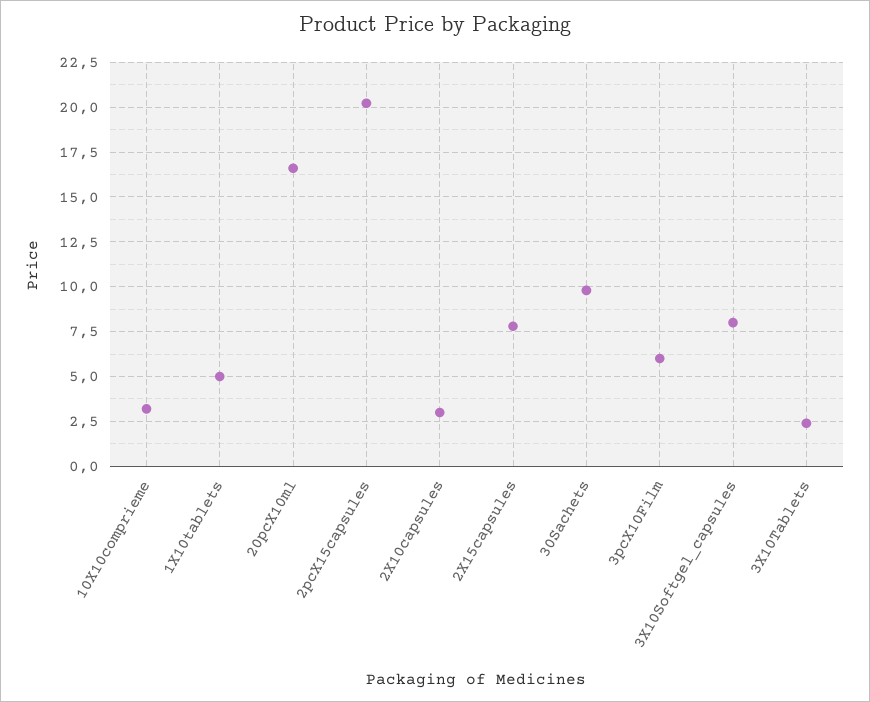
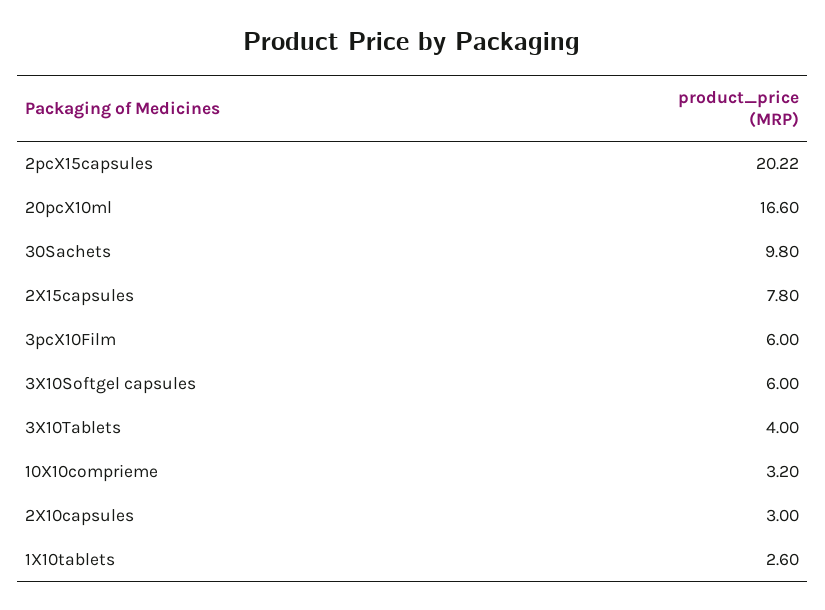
1X10tablets: 5 -> 2.6
3X10Softgel_capsules: 8 -> 6
3X10Tablets: 2.5 -> 4

